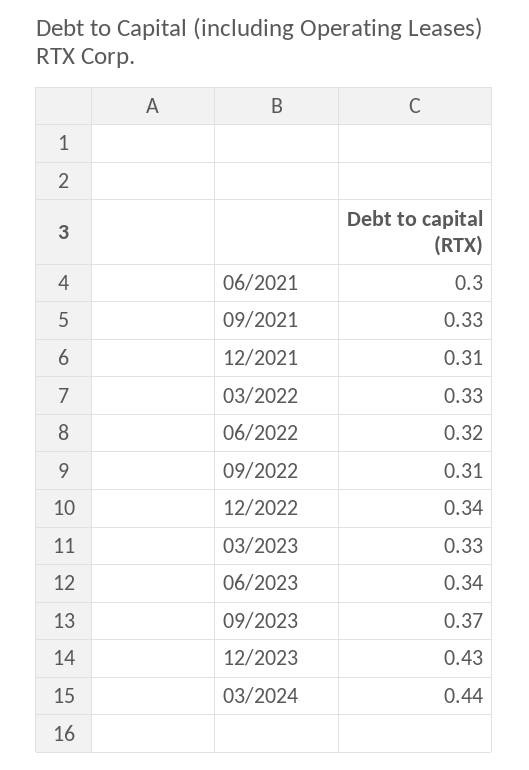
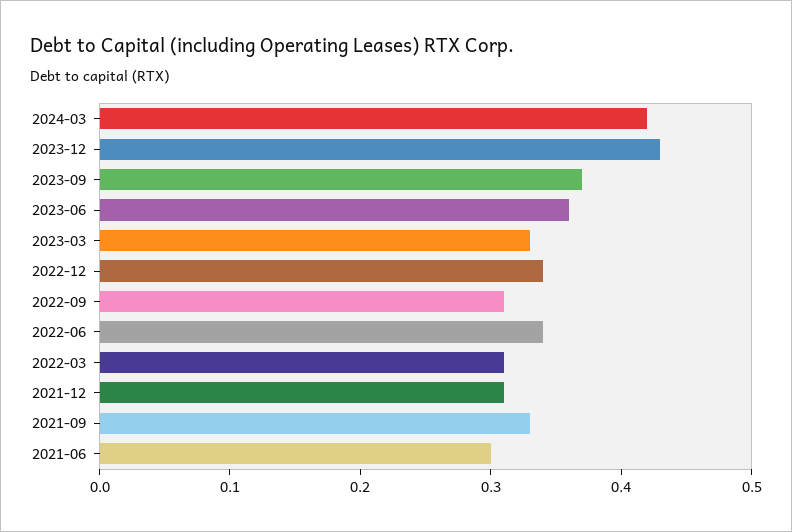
03/2022: 0.33 -> 0.31
06/2022: 0.32 -> 0.34
06/2023: 0.34 -> 0.36
03/2024: 0.44 -> 0.42

